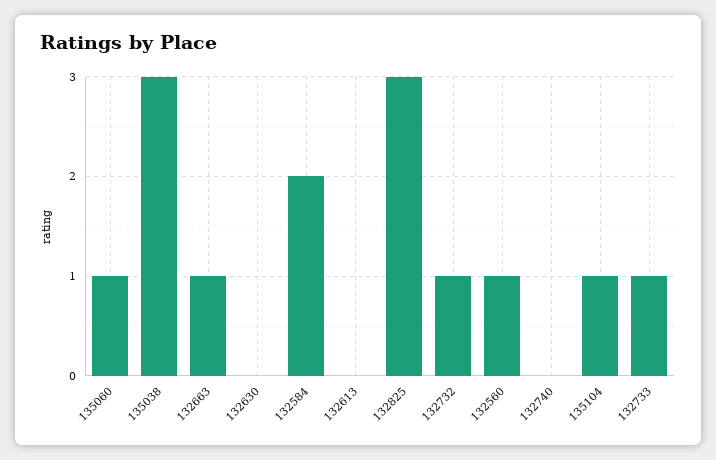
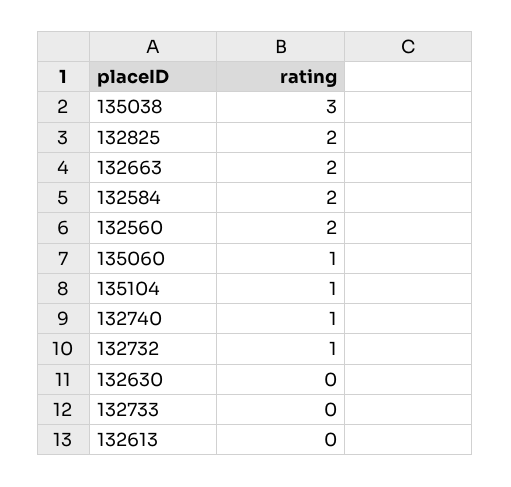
132663: 1 -> 2
132825: 3 -> 2
132560: 1 -> 2
132740: 0 -> 1
132733: 1 -> 0

